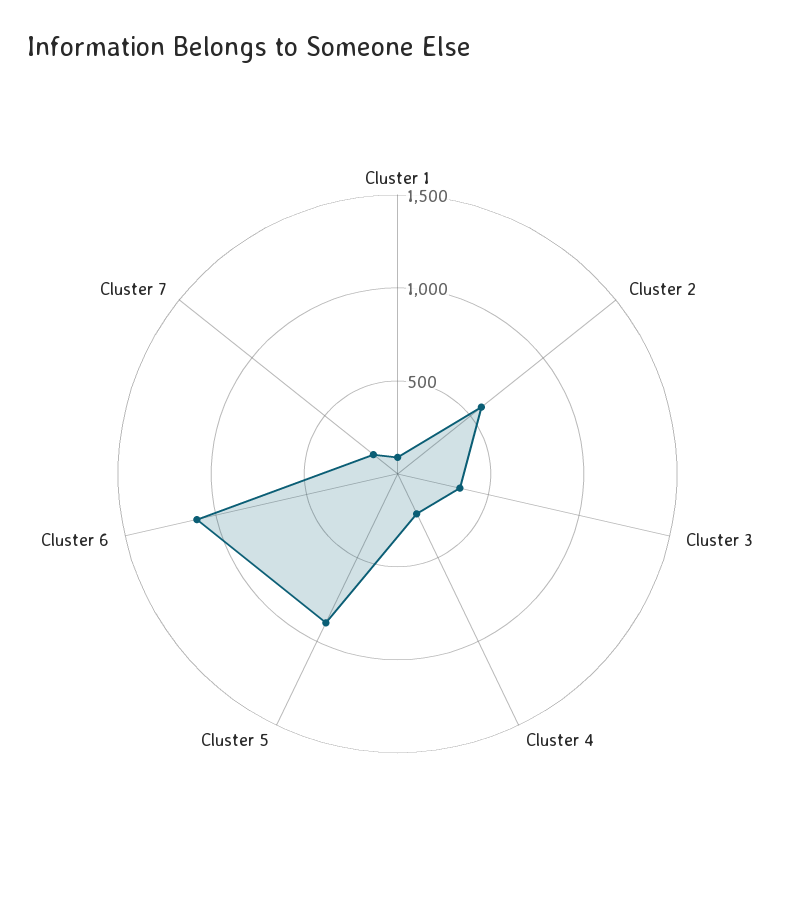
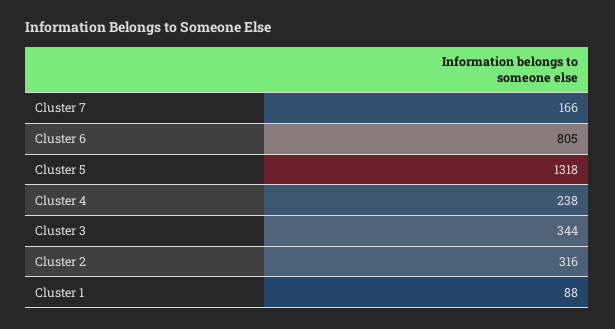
Cluster 2: 600 -> 316
Cluster 5: 900 -> 1318
Cluster 6: 1100 -> 805

